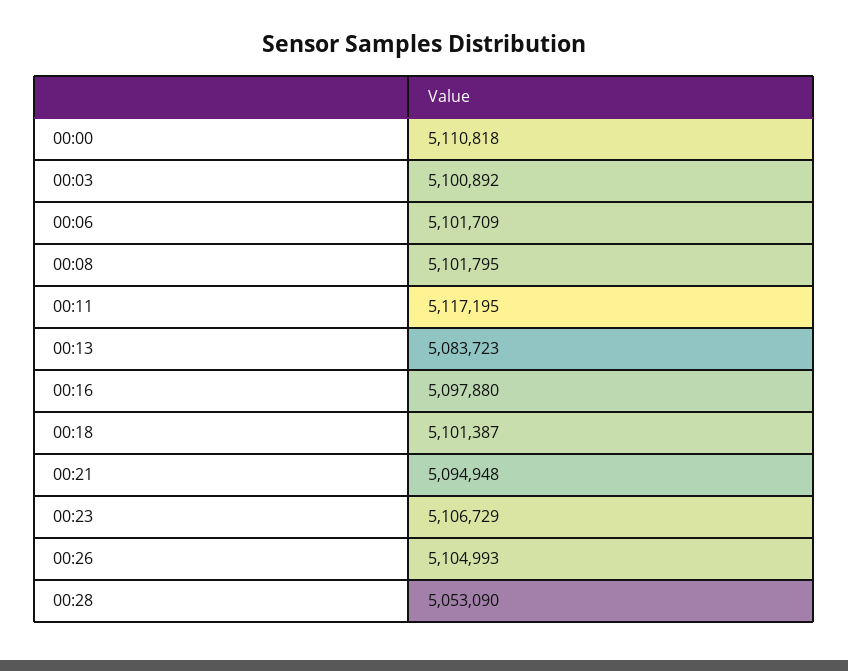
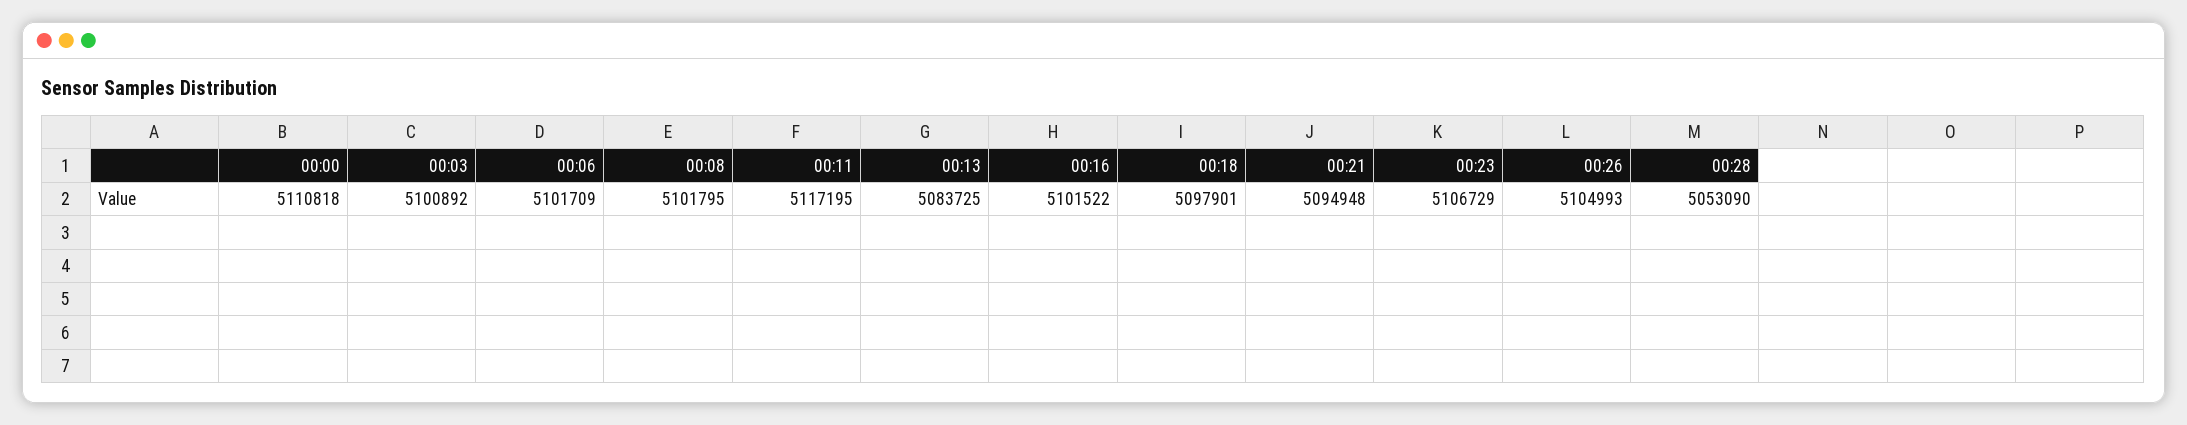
00:13: 5083723 -> 5083725
00:16: 5097880 -> 5101522
00:18: 5101387 -> 5097901

